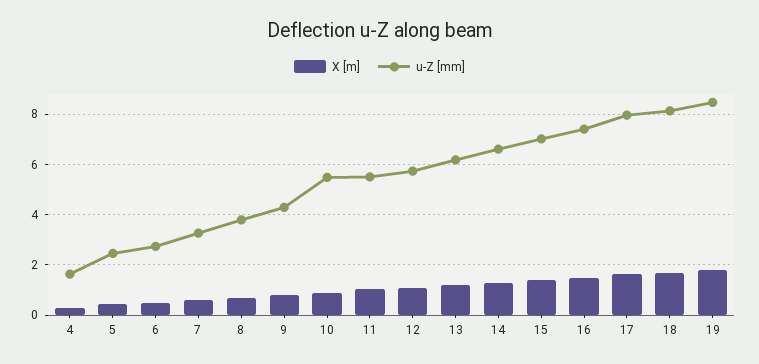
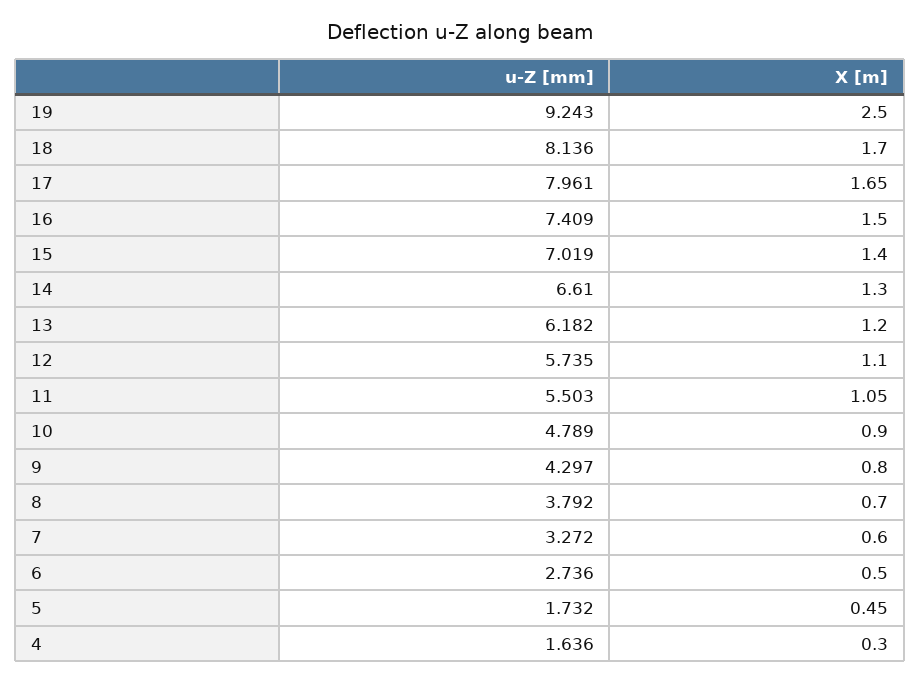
u-Z [mm], 5: 2.5 -> 1.732
u-Z [mm], 10: 5.5 -> 4.789
X [m], 19: 1.75 -> 2.5
u-Z [mm], 19: 8.5 -> 9.243

